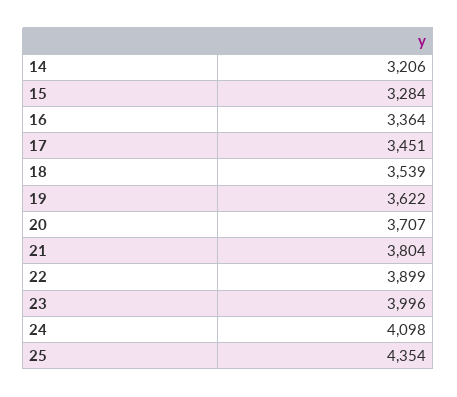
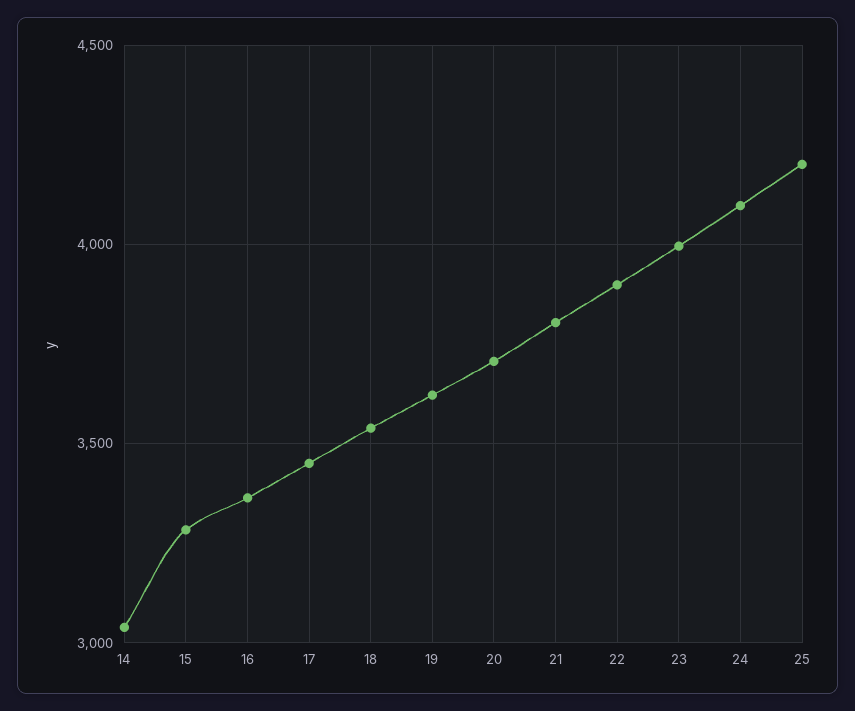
14: 3206 -> 3050
25: 4354 -> 4200

